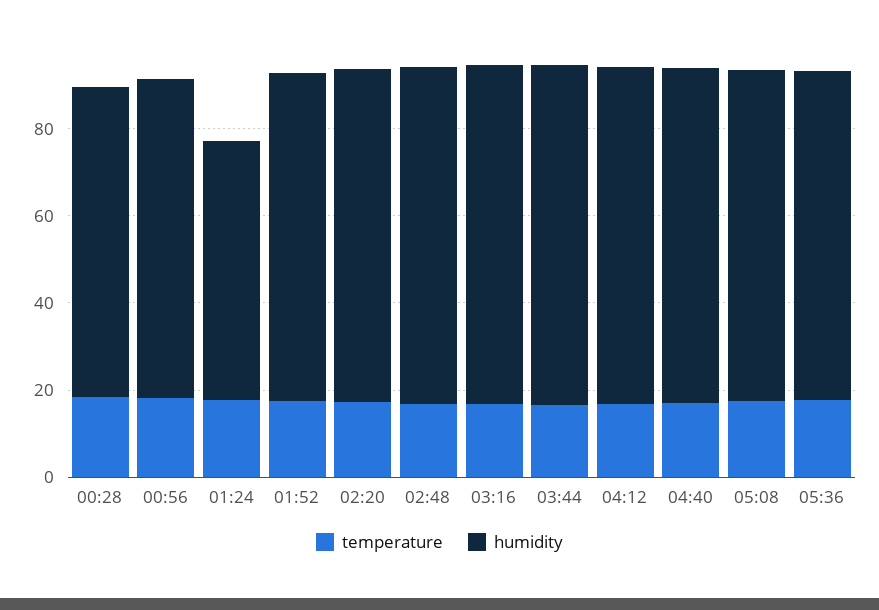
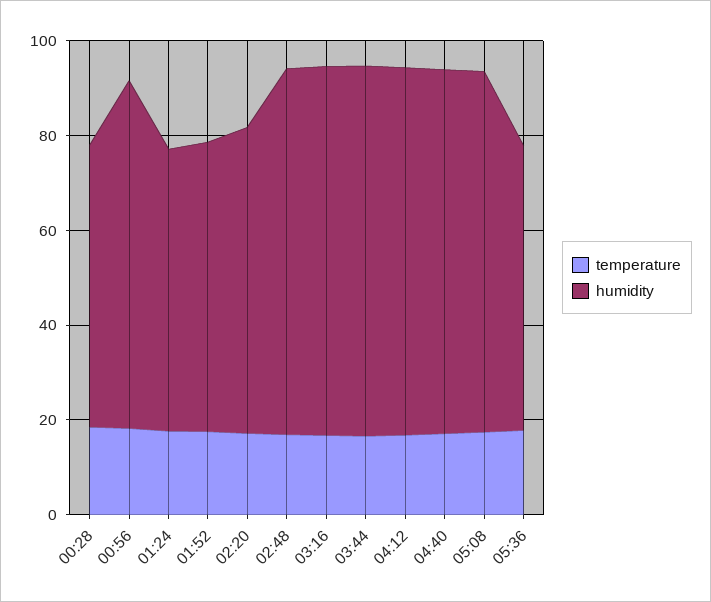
humidity, 00:28: 70 -> 60
humidity, 01:52: 75 -> 60
humidity, 02:20: 75 -> 65
humidity, 05:36: 75 -> 60

